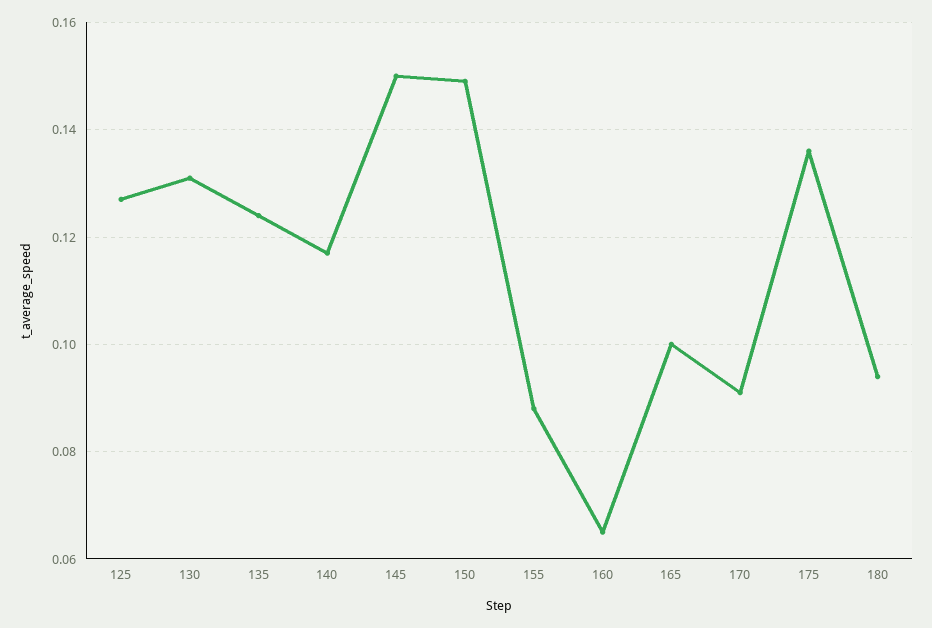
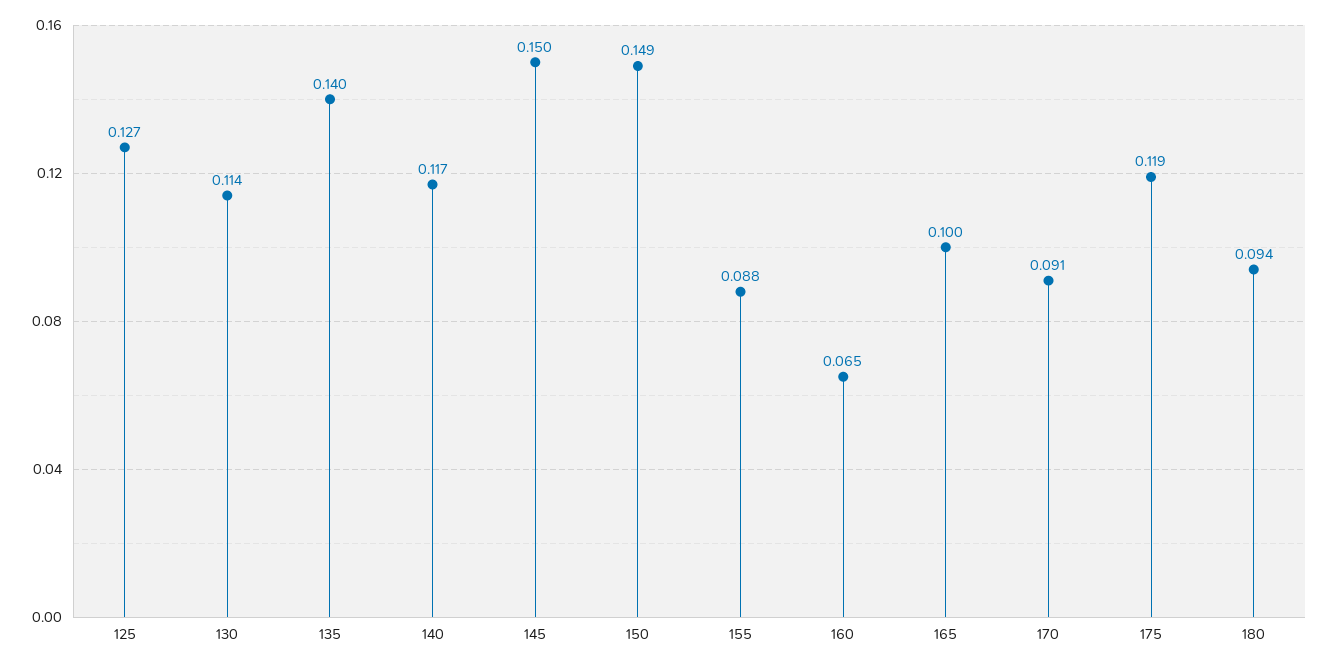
130: 0.13 -> 0.114
135: 0.125 -> 0.14
175: 0.135 -> 0.119

